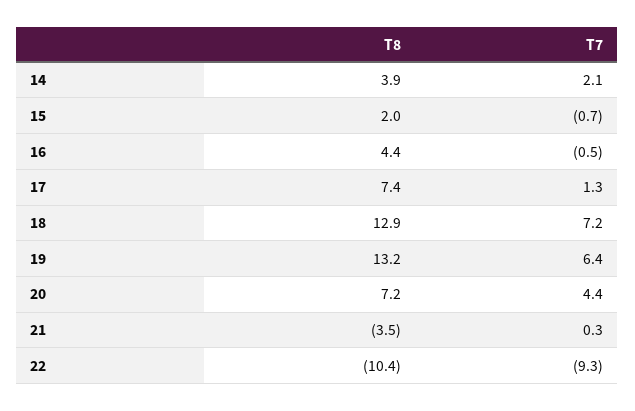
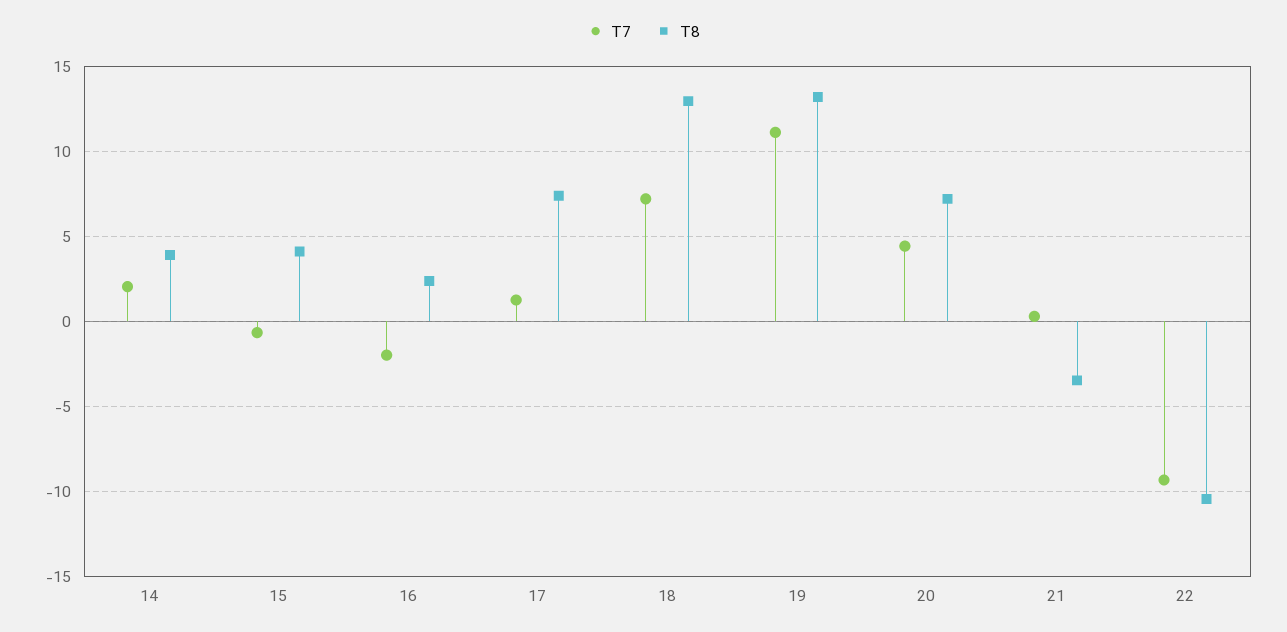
T8, 15: 2 -> 4
T8, 16: 4.4 -> 2.5
T7, 16: -0.5 -> -2
T7, 19: 6.4 -> 11

